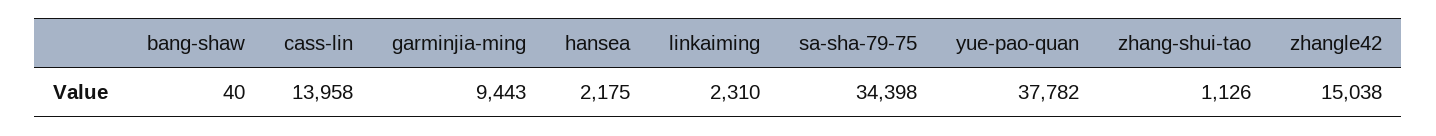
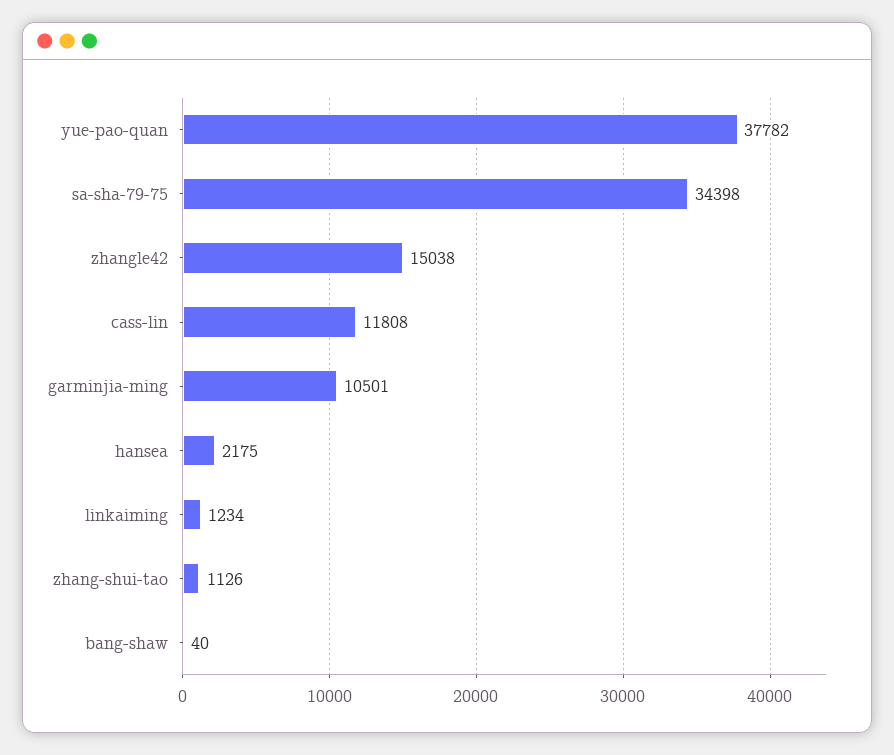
cass-lin: 13958 -> 11808
garminjia-ming: 9443 -> 10501
linkaiming: 2310 -> 1234

